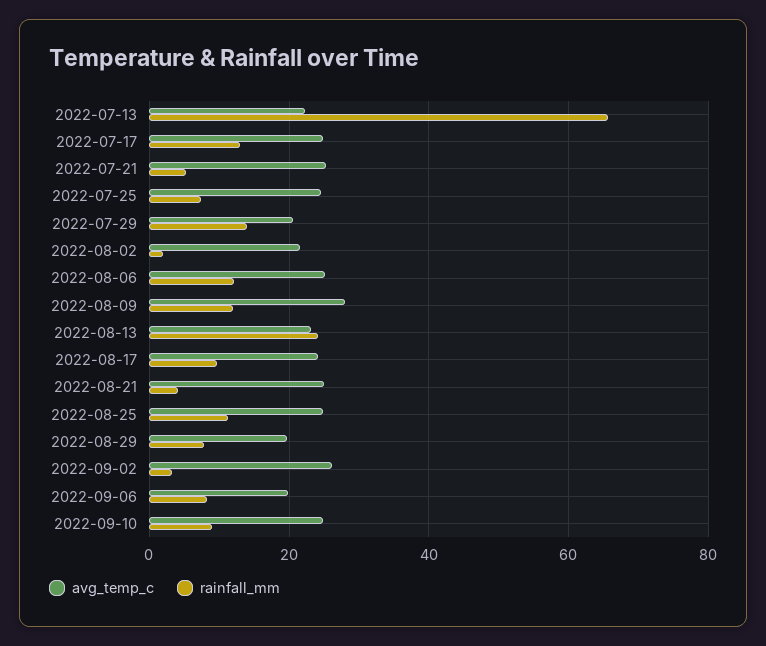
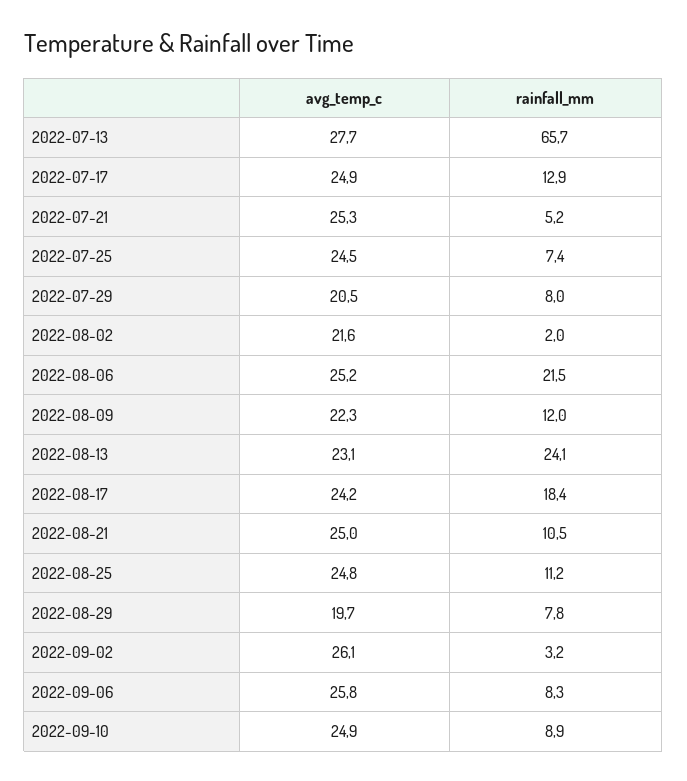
avg_temp_c, 2022-07-13: 22 -> 27.7
rainfall_mm, 2022-07-29: 14 -> 8
rainfall_mm, 2022-08-06: 12 -> 21.5
avg_temp_c, 2022-08-09: 28 -> 22.3
rainfall_mm, 2022-08-17: 10 -> 18.4
rainfall_mm, 2022-08-21: 4 -> 10.5
avg_temp_c, 2022-09-06: 20 -> 25.8

